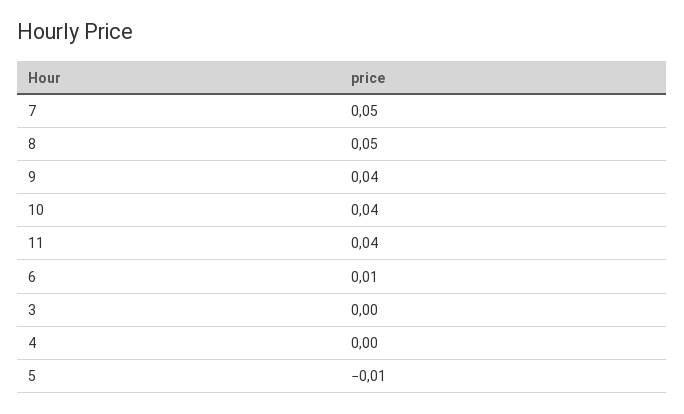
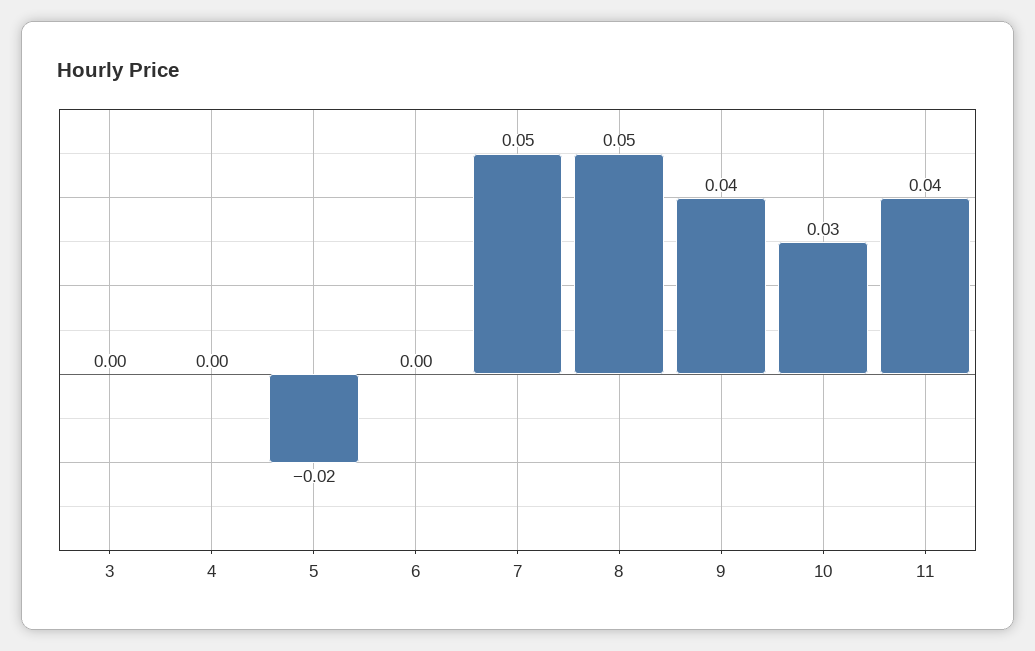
10: 0.04 -> 0.03
6: 0.01 -> 0
5: -0.01 -> -0.02

